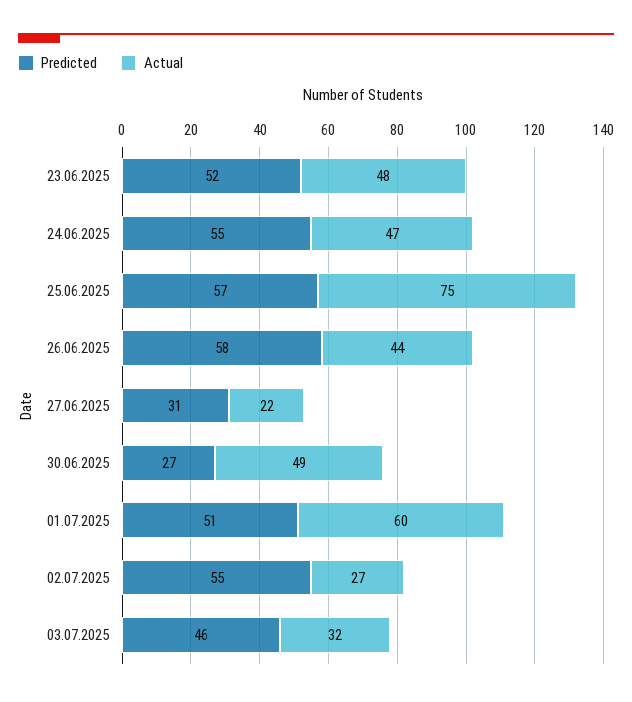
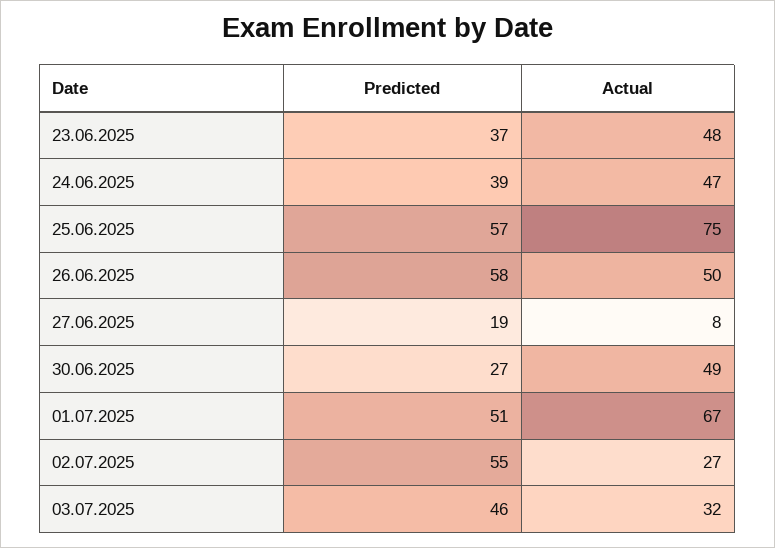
Predicted, 23.06.2025: 52 -> 37
Predicted, 24.06.2025: 55 -> 39
Actual, 26.06.2025: 44 -> 50
Predicted, 27.06.2025: 31 -> 19
Actual, 27.06.2025: 22 -> 8
Actual, 01.07.2025: 60 -> 67

